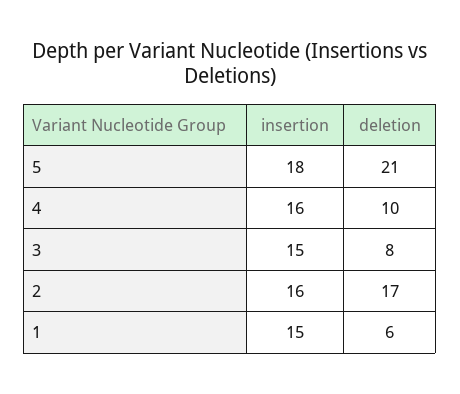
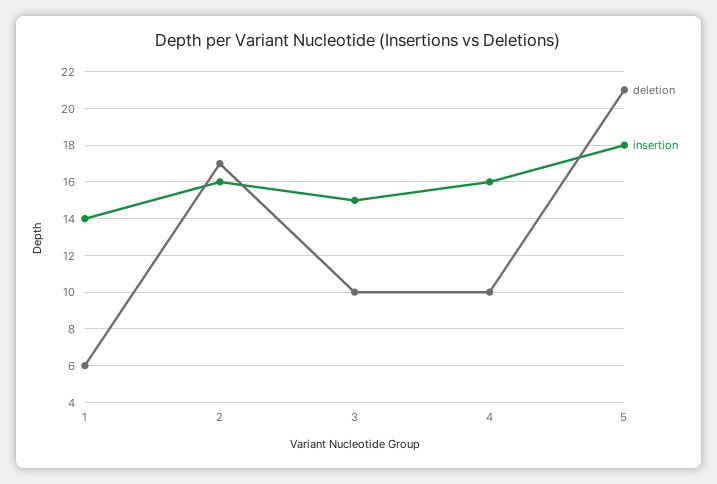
deletion, 3: 8 -> 10
insertion, 1: 15 -> 14

